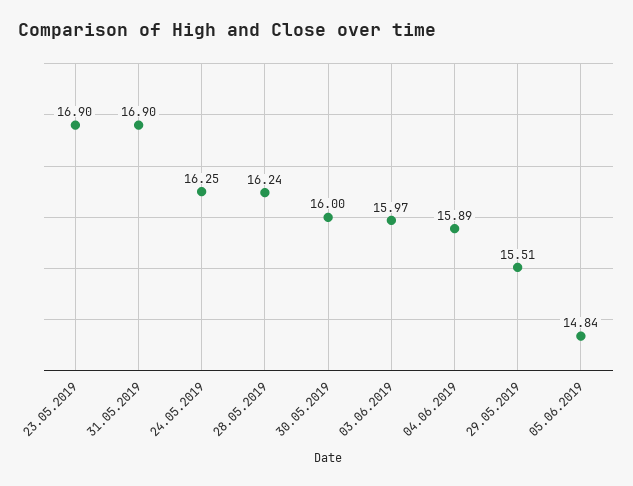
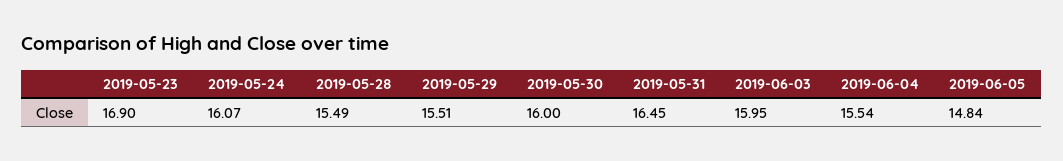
31.05.2019: 16.9 -> 16.45
24.05.2019: 16.25 -> 16.07
28.05.2019: 16.24 -> 15.49
03.06.2019: 15.97 -> 15.95
04.06.2019: 15.89 -> 15.54

